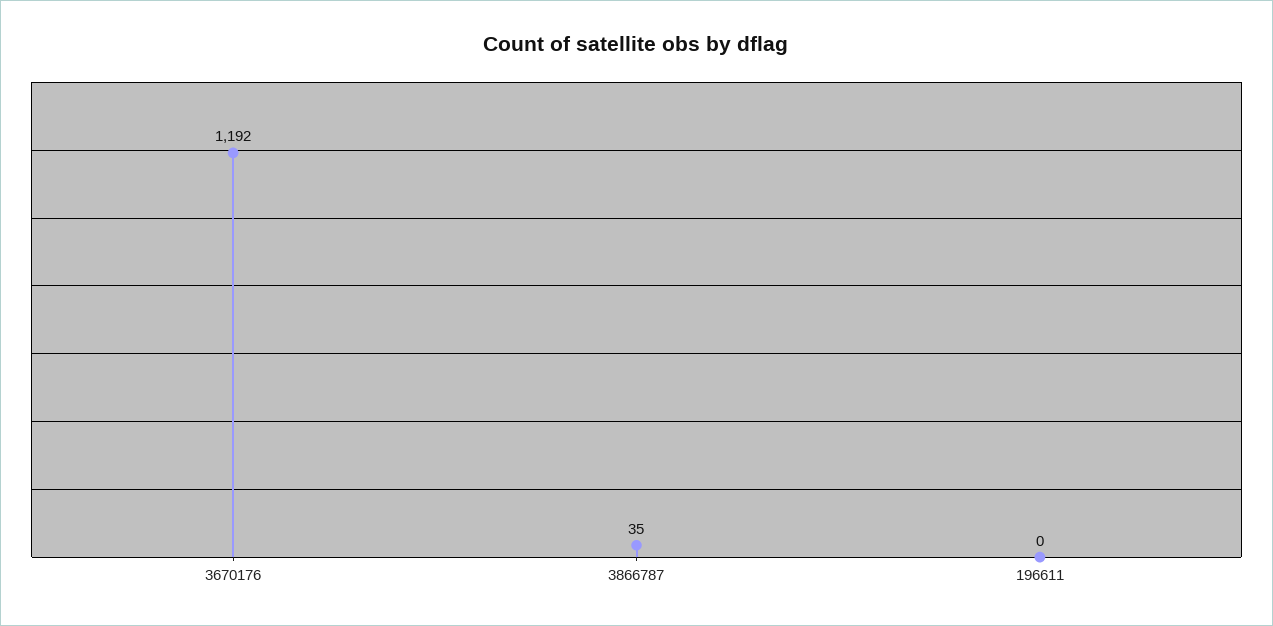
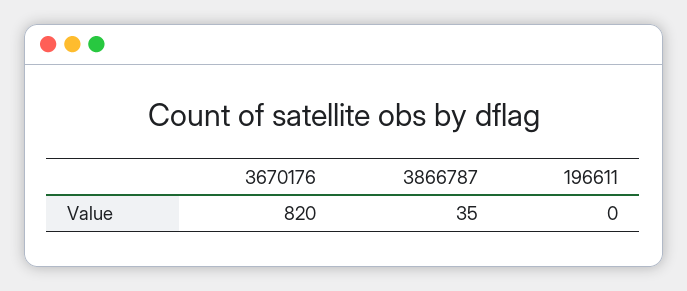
3670176: 1192 -> 820

